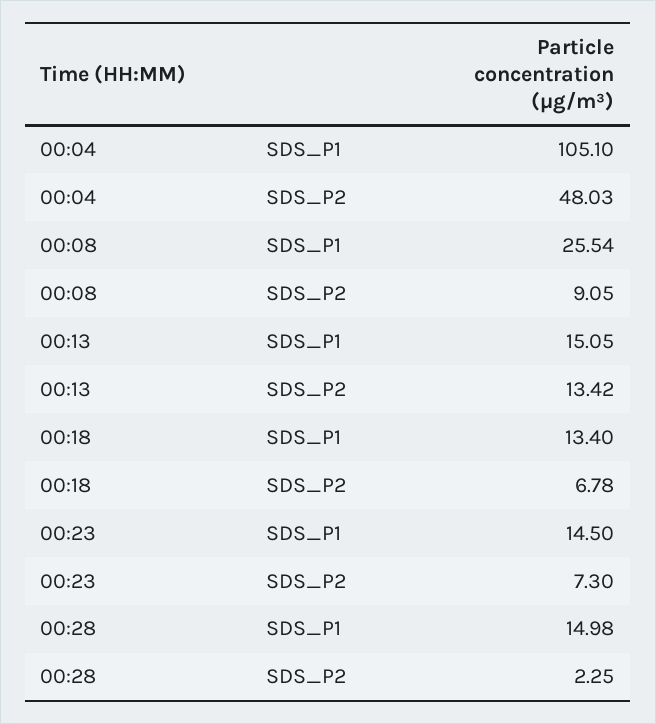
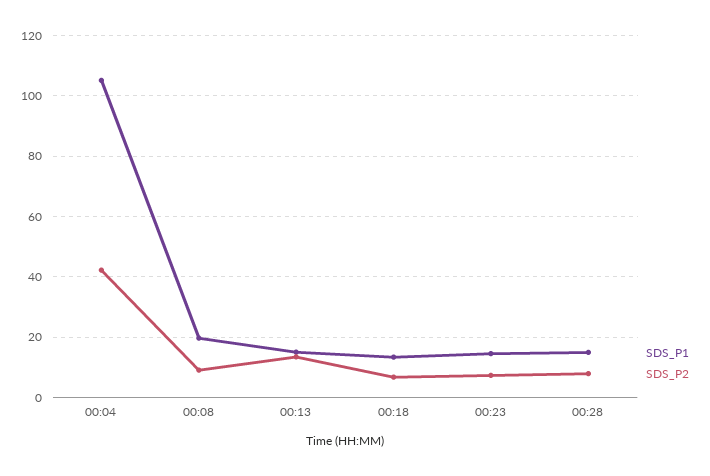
SDS_P2, 00:04: 48.03 -> 42
SDS_P1, 00:08: 25.54 -> 20
SDS_P2, 00:28: 2.25 -> 8

